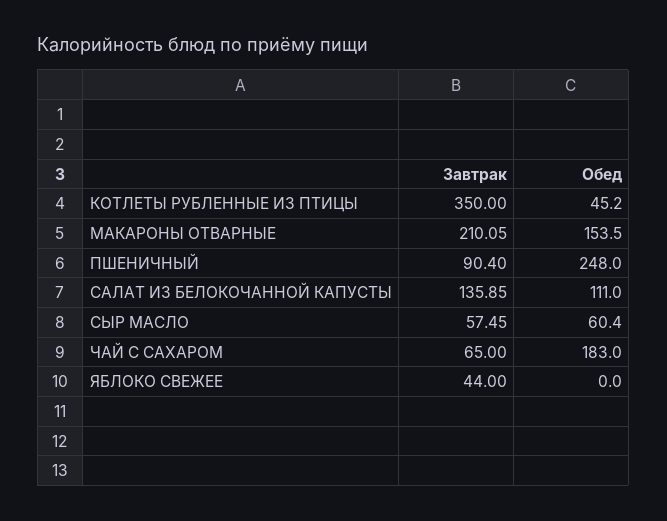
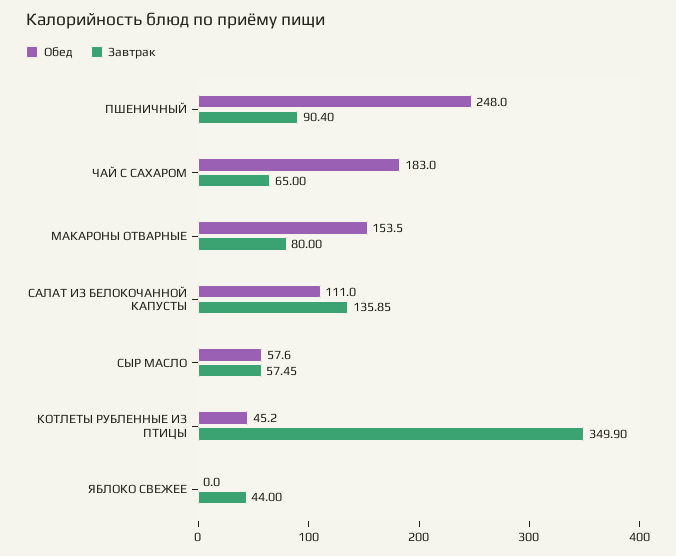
Завтрак, КОТЛЕТЫ РУБЛЕННЫЕ ИЗ ПТИЦЫ: 350 -> 349.9
Завтрак, МАКАРОНЫ ОТВАРНЫЕ: 210.05 -> 80
Обед, СЫР МАСЛО: 60.4 -> 57.6

